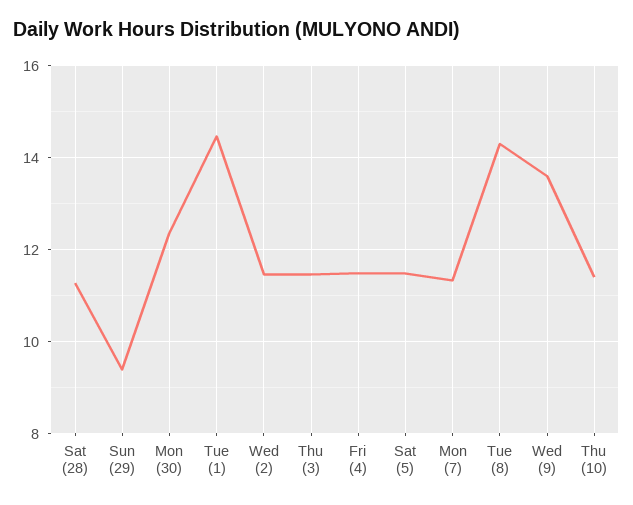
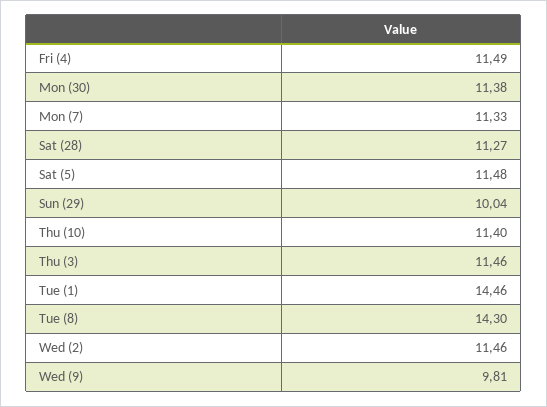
Sun (29): 9.4 -> 10.04
Mon (30): 12.4 -> 11.38
Wed (9): 13.6 -> 9.81

